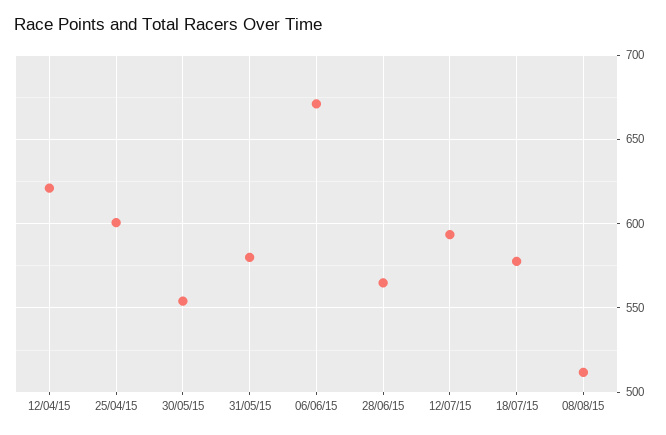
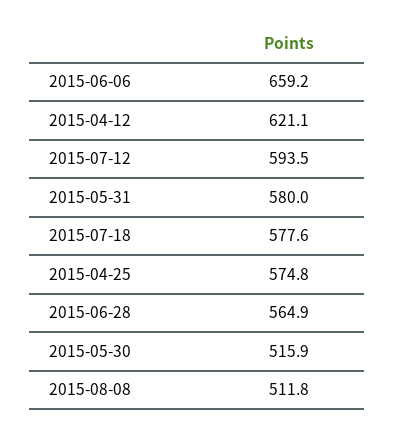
25/04/15: 600 -> 574.8
30/05/15: 555 -> 515.9
06/06/15: 670 -> 659.2

